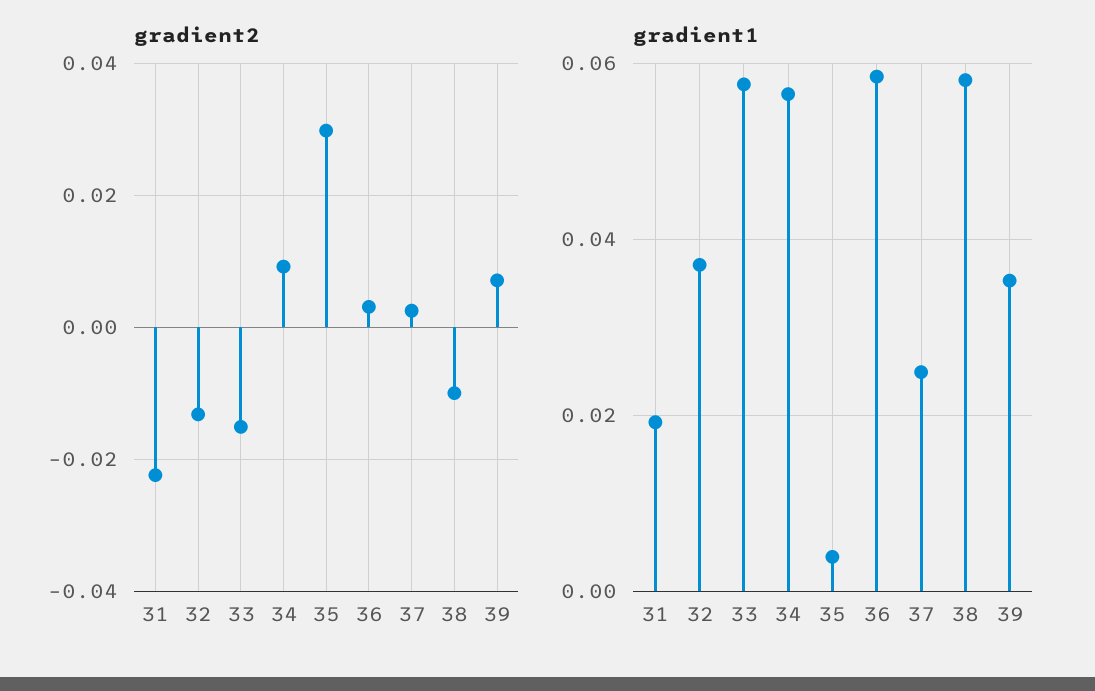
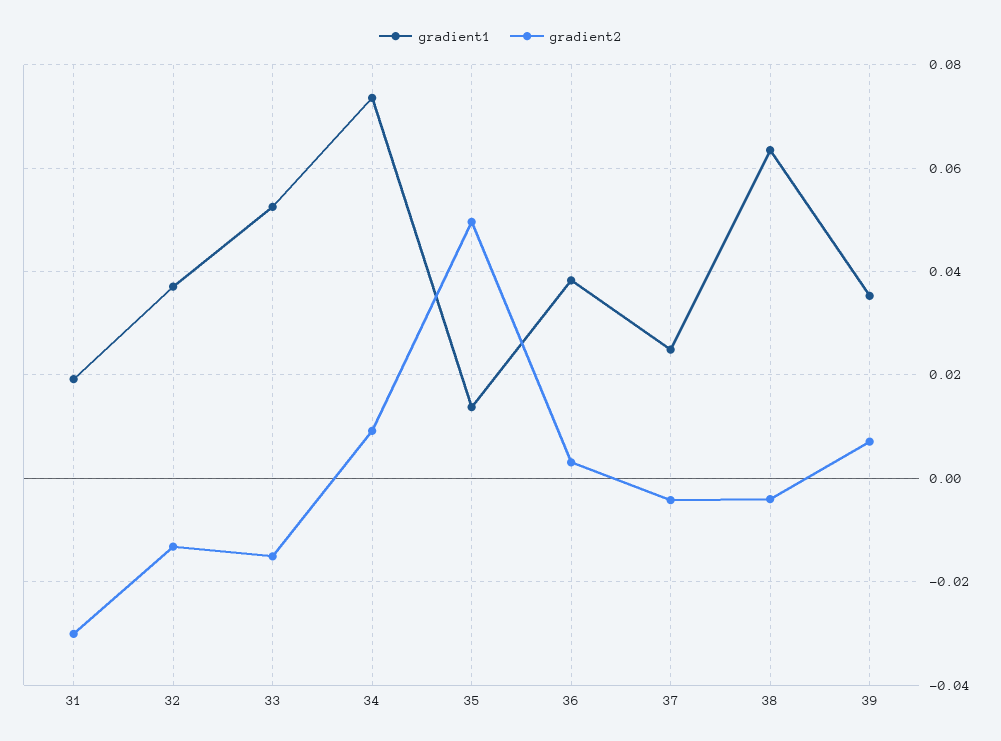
gradient2, 31: -0.022 -> -0.03
gradient2, 35: 0.03 -> 0.05
gradient2, 37: 0.002 -> -0.004
gradient2, 38: -0.01 -> -0.004
gradient1, 33: 0.058 -> 0.052
gradient1, 34: 0.056 -> 0.074
gradient1, 35: 0.004 -> 0.014
gradient1, 36: 0.058 -> 0.038
gradient1, 38: 0.058 -> 0.064

